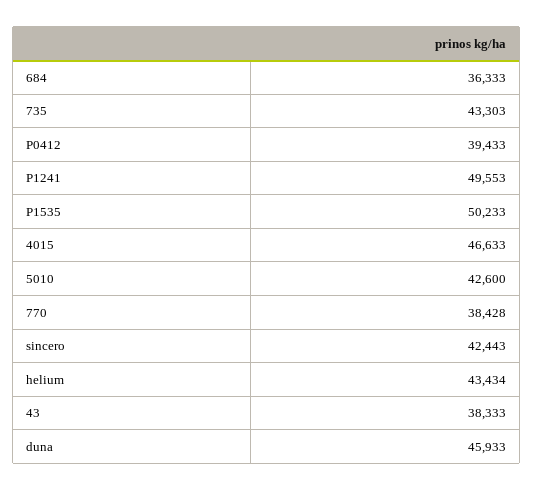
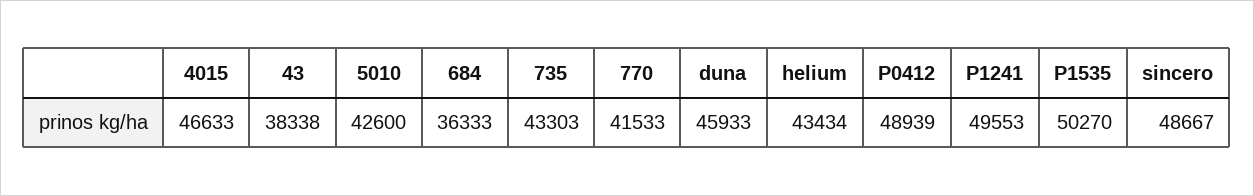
P0412: 39433 -> 48939
P1535: 50233 -> 50270
770: 38428 -> 41533
sincero: 42443 -> 48667
43: 38333 -> 38338

